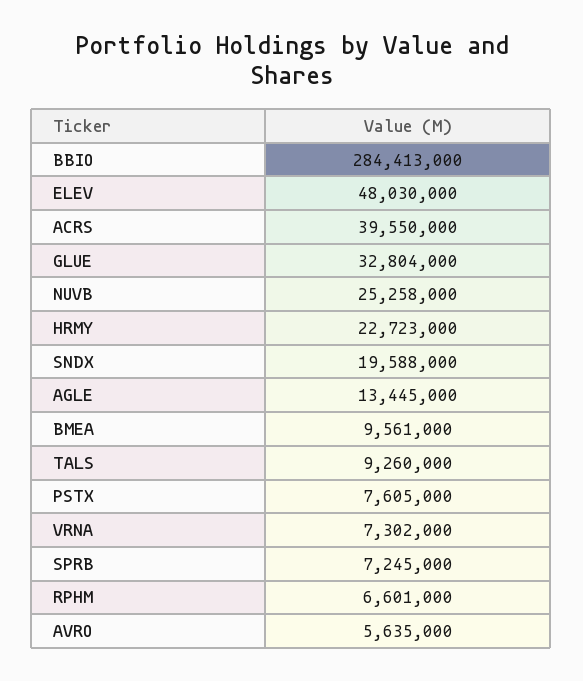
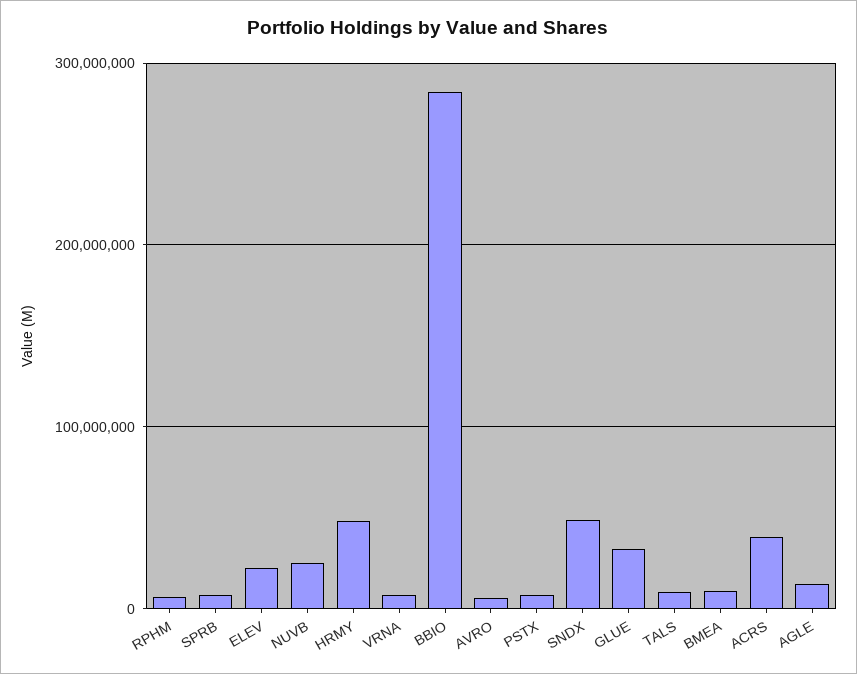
ELEV: 48030000 -> 20000000
HRMY: 22723000 -> 50000000
SNDX: 19588000 -> 50000000

